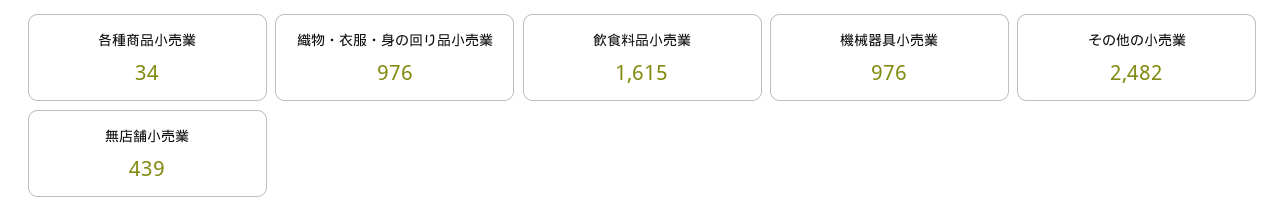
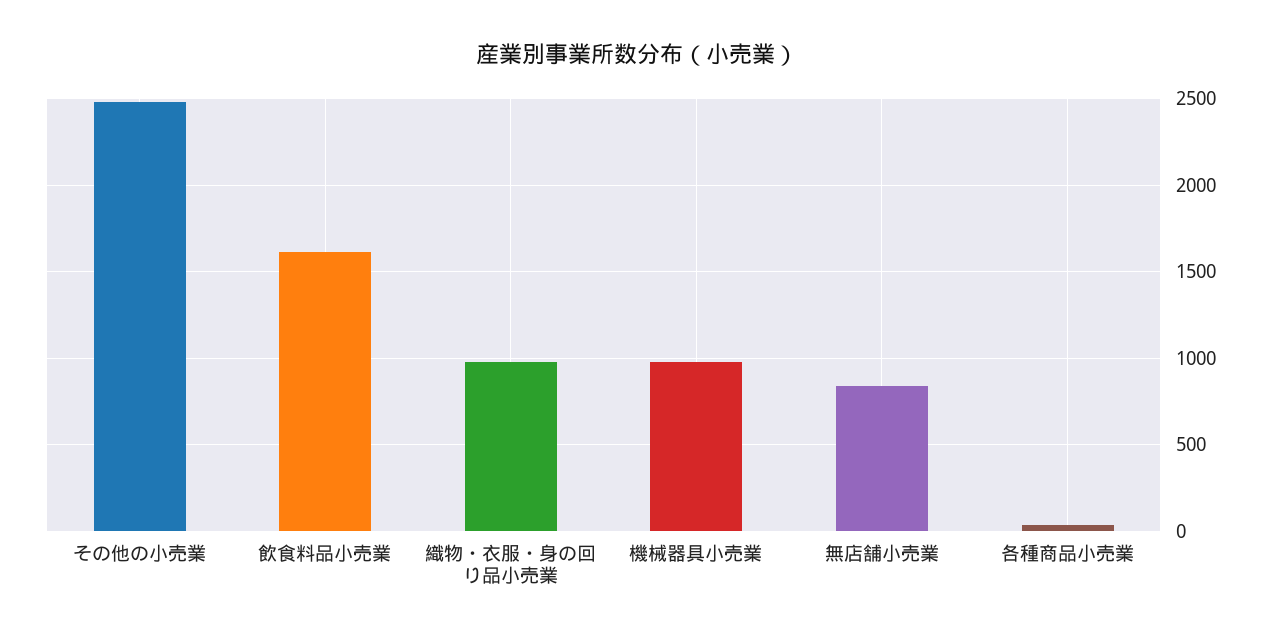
無店舗小売業: 439 -> 850

